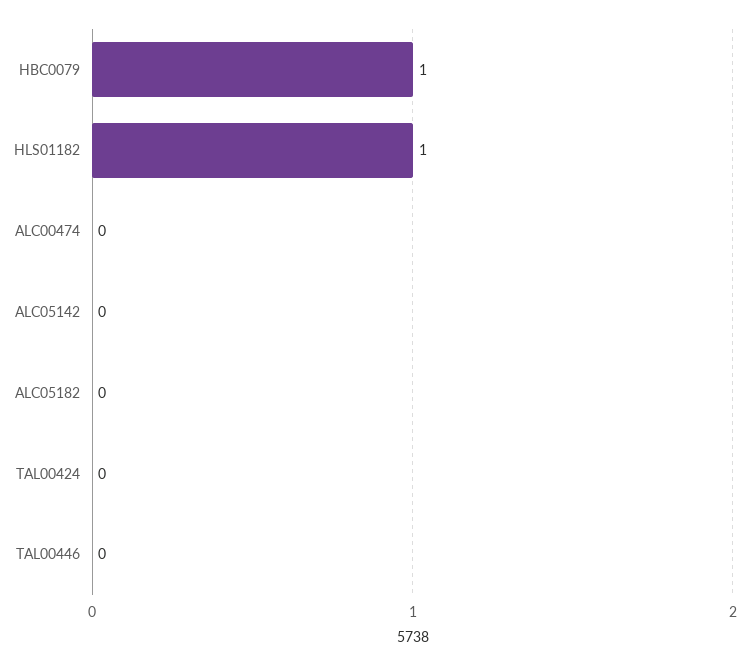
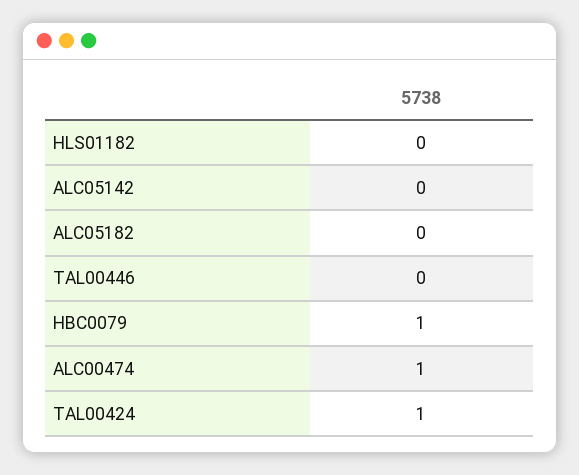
HLS01182: 1 -> 0
ALC00474: 0 -> 1
TAL00424: 0 -> 1

